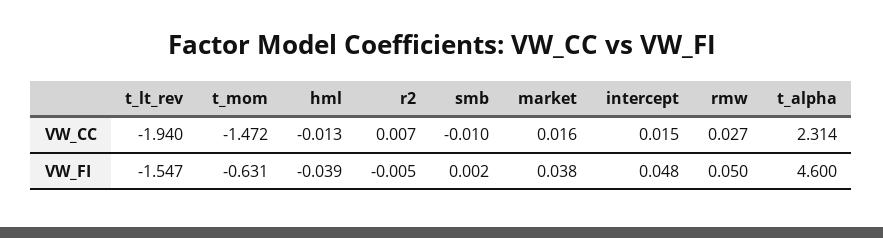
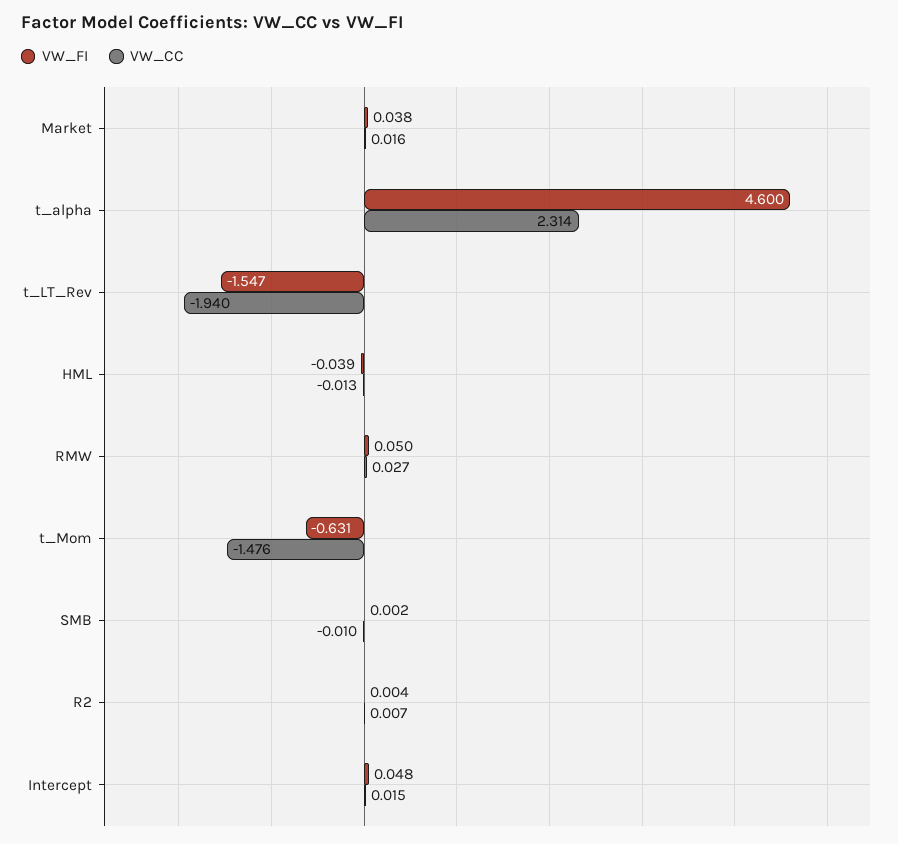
VW_CC, t_mom: -1.472 -> -1.476
VW_FI, r2: -0.005 -> 0.004

